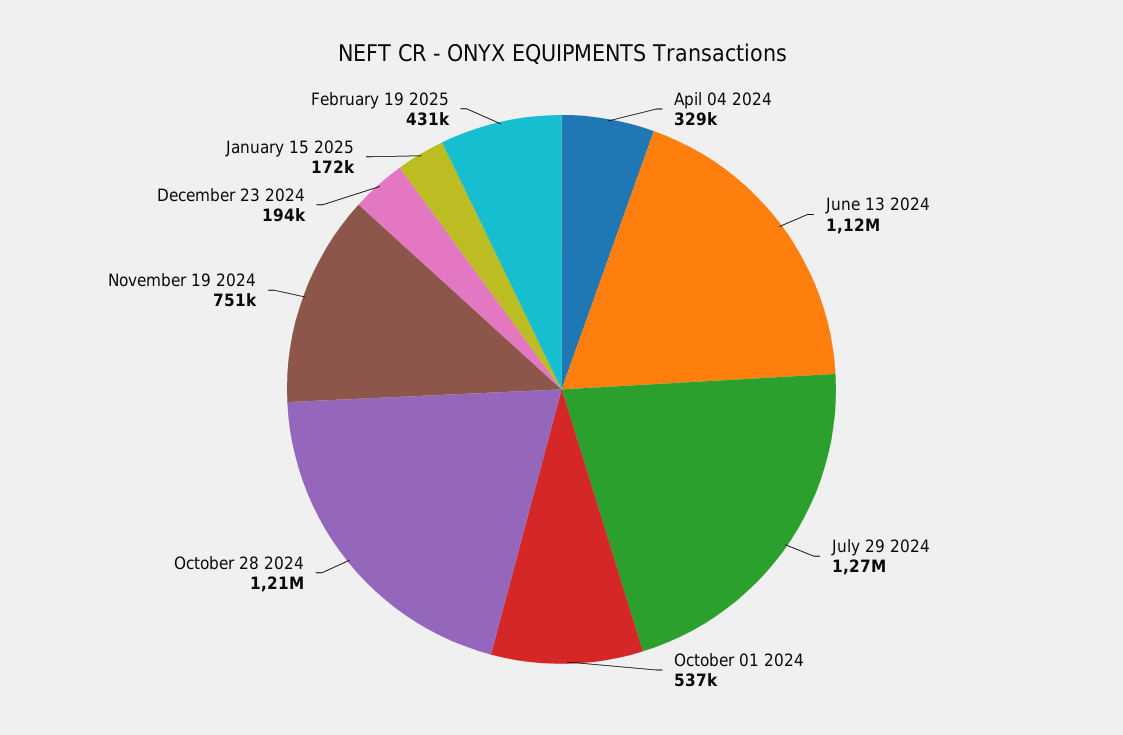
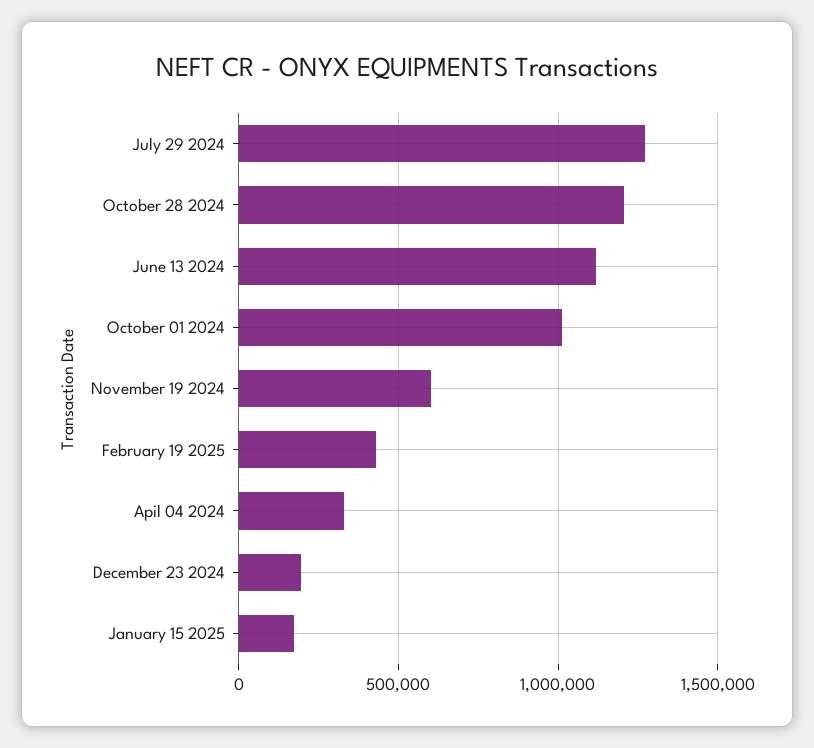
October 01 2024: 537000 -> 1000000
November 19 2024: 751000 -> 600000

